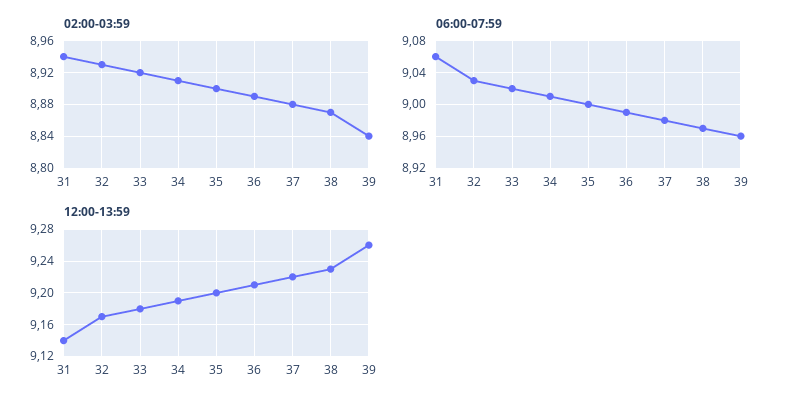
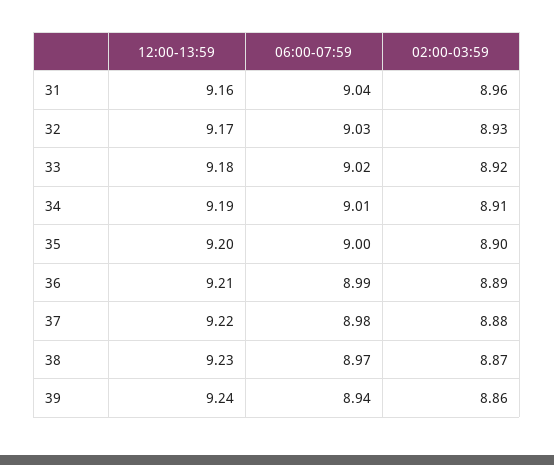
02:00-03:59, 31: 8.94 -> 8.96
02:00-03:59, 39: 8.84 -> 8.86
06:00-07:59, 31: 9.06 -> 9.04
06:00-07:59, 39: 8.96 -> 8.94
12:00-13:59, 31: 9.14 -> 9.16
12:00-13:59, 39: 9.26 -> 9.24

